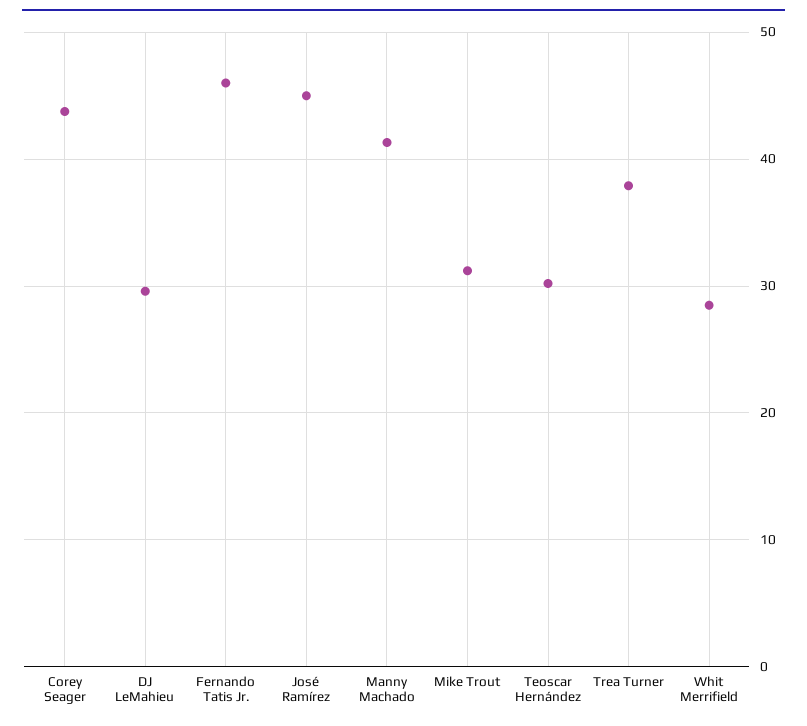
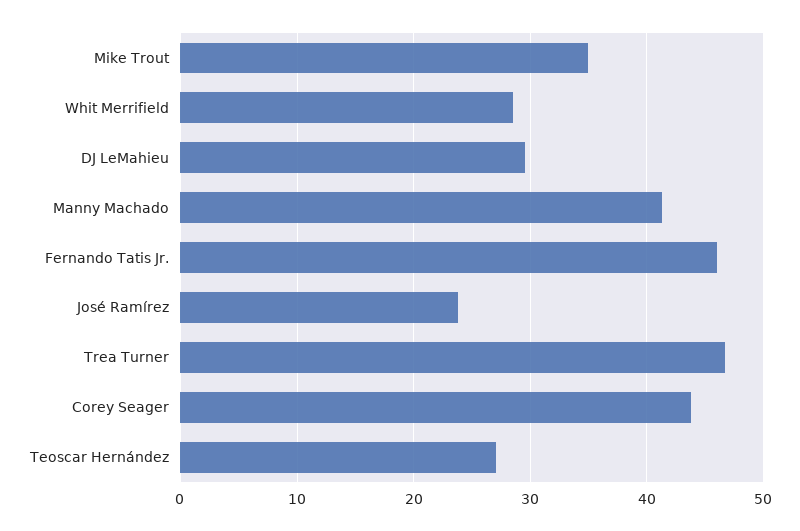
José Ramírez: 45 -> 24
Mike Trout: 31 -> 35
Teoscar Hernández: 30 -> 27
Trea Turner: 38 -> 47

